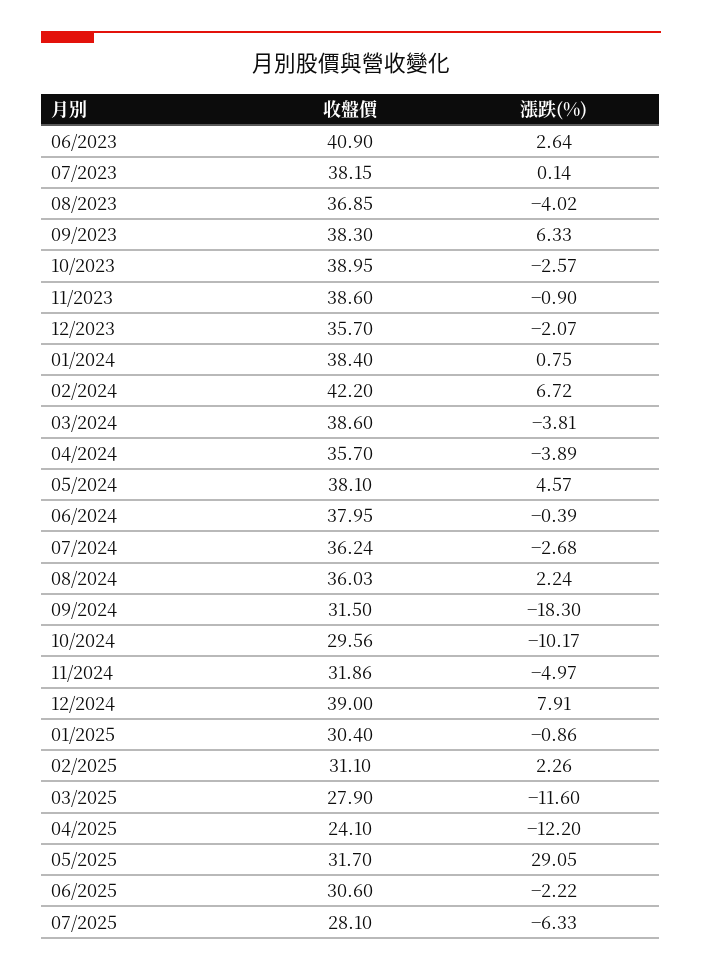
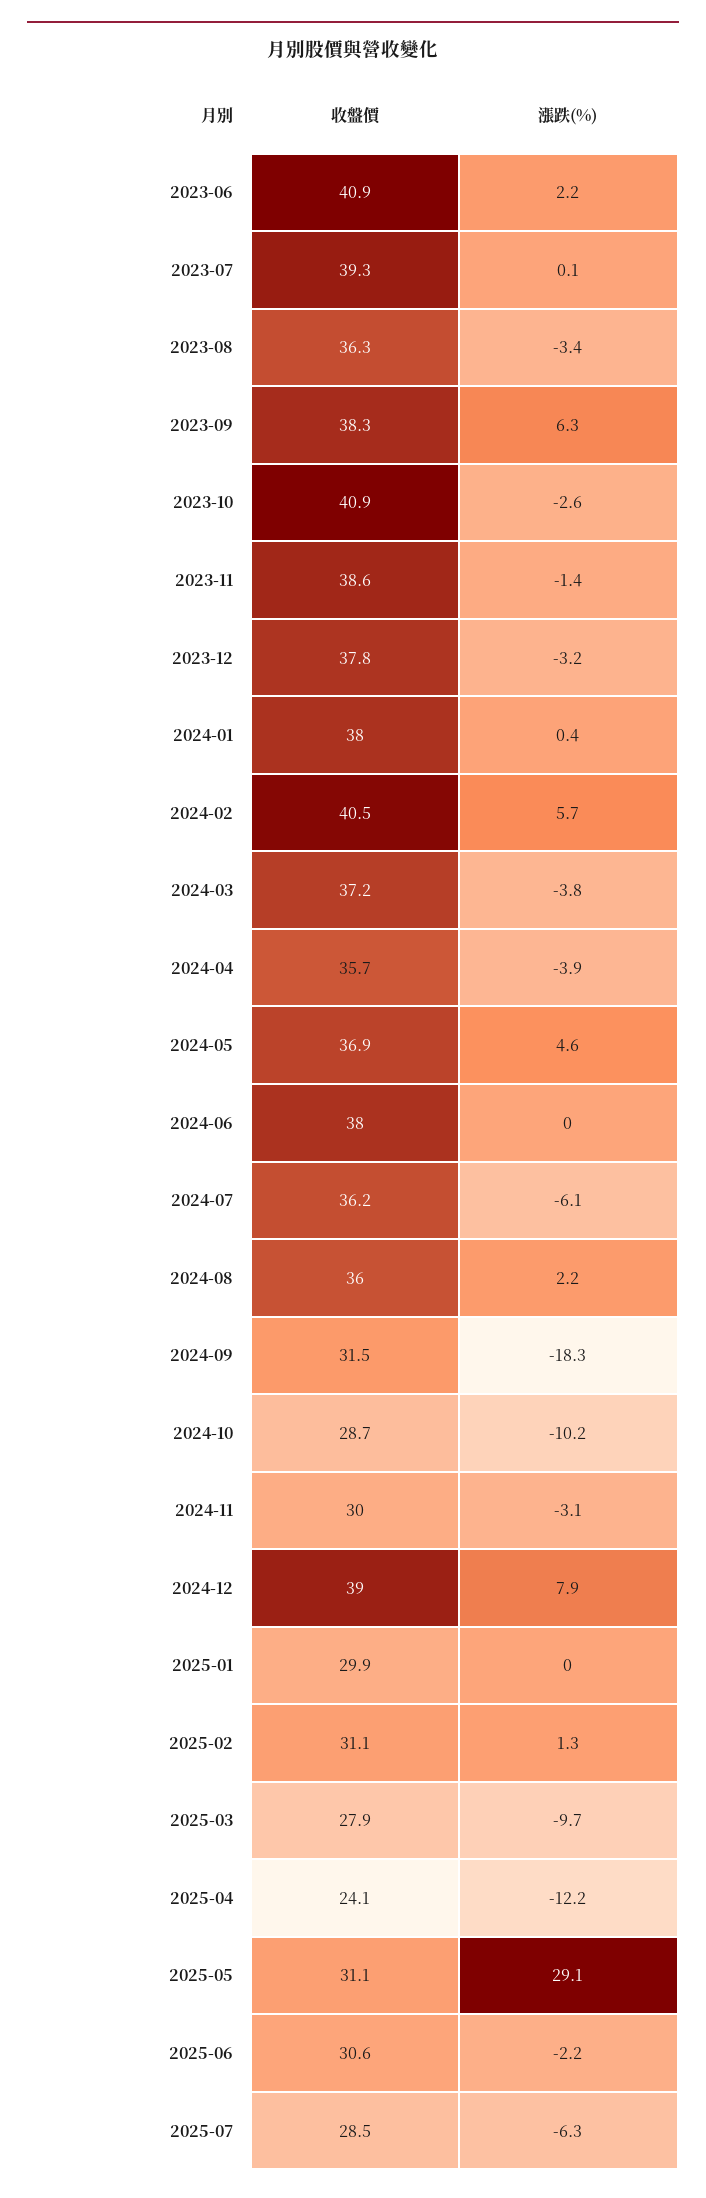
漲跌(%), 06/2023: 2.64 -> 2.2
收盤價, 07/2023: 38.15 -> 39.3
收盤價, 08/2023: 36.85 -> 36.3
漲跌(%), 08/2023: -4.02 -> -3.4
收盤價, 10/2023: 38.95 -> 40.9
漲跌(%), 11/2023: -0.9 -> -1.4
收盤價, 12/2023: 35.7 -> 37.8
漲跌(%), 12/2023: -2.07 -> -3.2
收盤價, 01/2024: 38.4 -> 38
漲跌(%), 01/2024: 0.75 -> 0.4
收盤價, 02/2024: 42.2 -> 40.5
漲跌(%), 02/2024: 6.72 -> 5.7
收盤價, 03/2024: 38.6 -> 37.2
收盤價, 05/2024: 38.1 -> 36.9
漲跌(%), 06/2024: -0.39 -> 0
漲跌(%), 07/2024: -2.68 -> -6.1
收盤價, 10/2024: 29.56 -> 28.7
收盤價, 11/2024: 31.86 -> 30
漲跌(%), 11/2024: -4.97 -> -3.1
收盤價, 01/2025: 30.4 -> 29.9
漲跌(%), 01/2025: -0.86 -> 0
漲跌(%), 02/2025: 2.26 -> 1.3
漲跌(%), 03/2025: -11.6 -> -9.7
收盤價, 05/2025: 31.7 -> 31.1
收盤價, 07/2025: 28.1 -> 28.5

